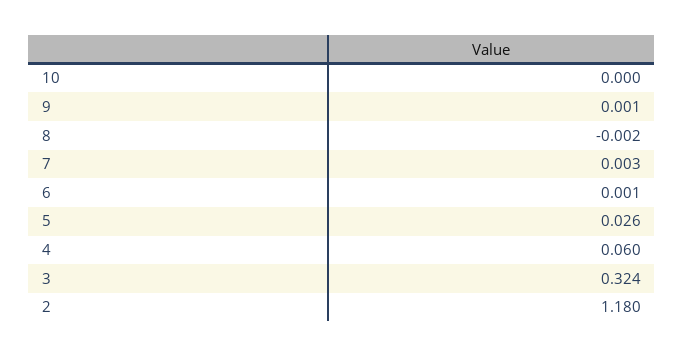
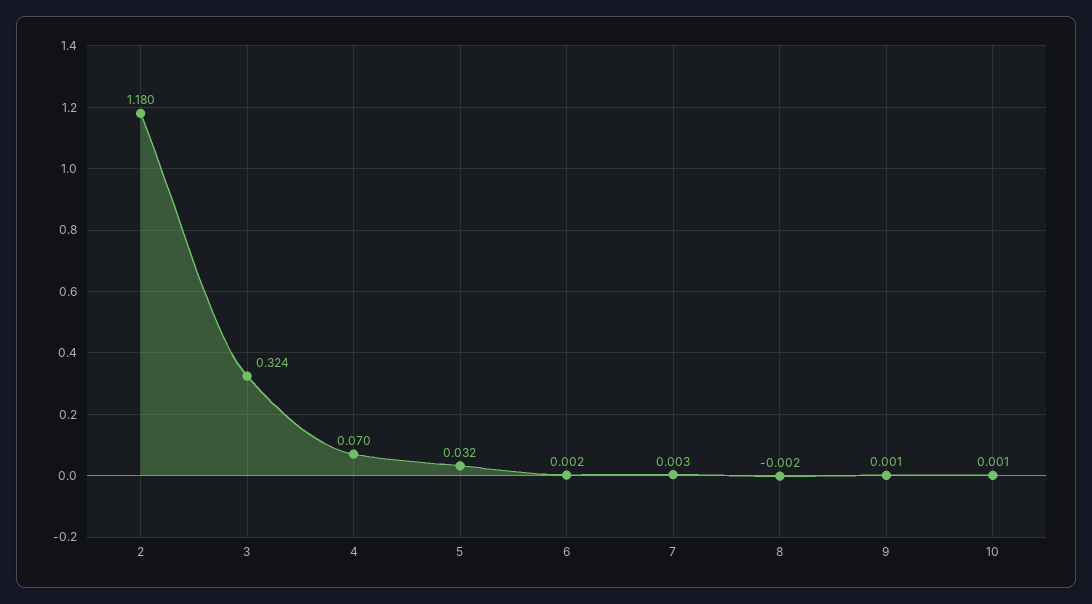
10: 0 -> 0.001
6: 0.001 -> 0.002
5: 0.026 -> 0.032
4: 0.06 -> 0.07

